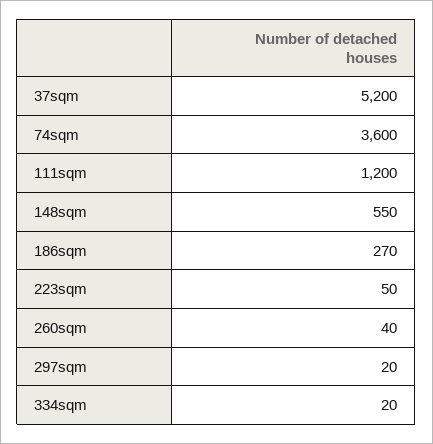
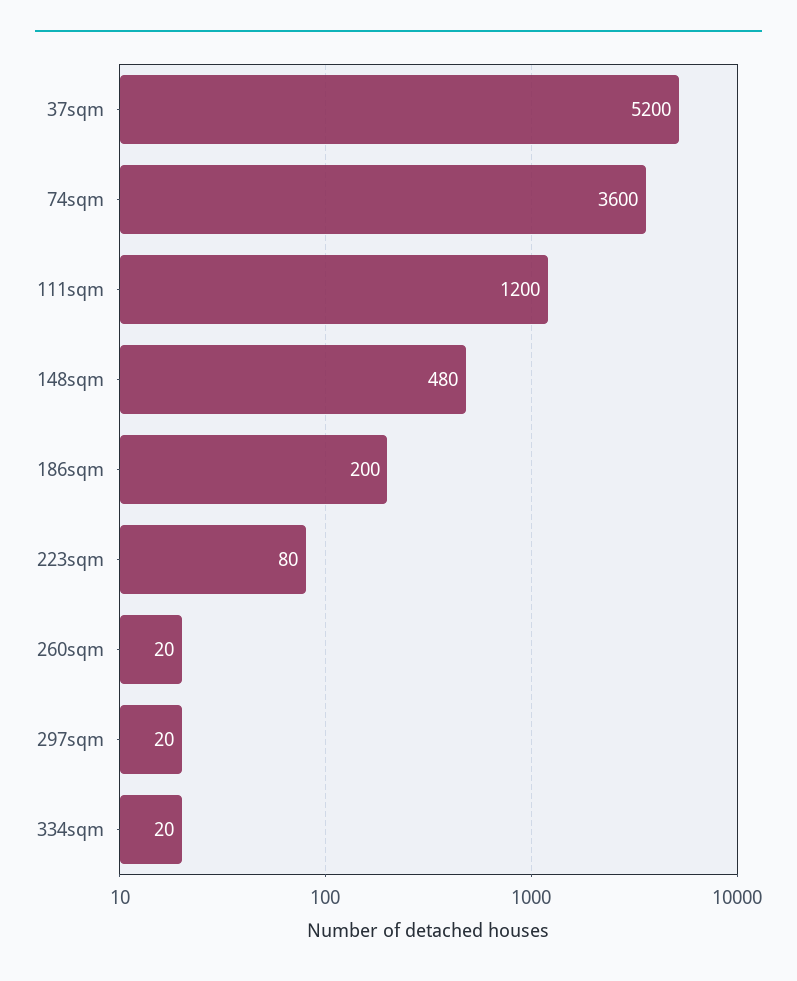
148sqm: 550 -> 480
186sqm: 270 -> 200
223sqm: 50 -> 80
260sqm: 40 -> 20

